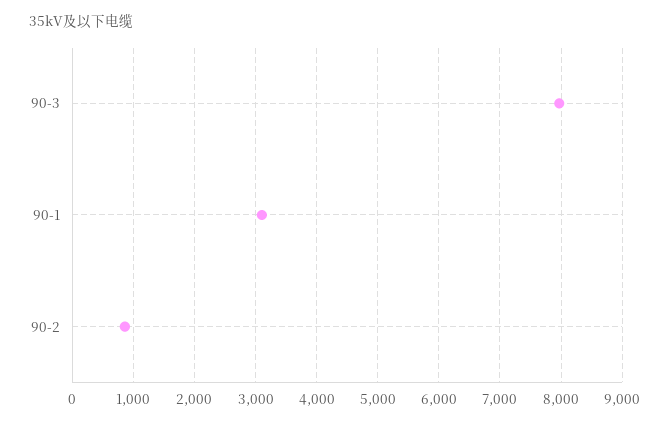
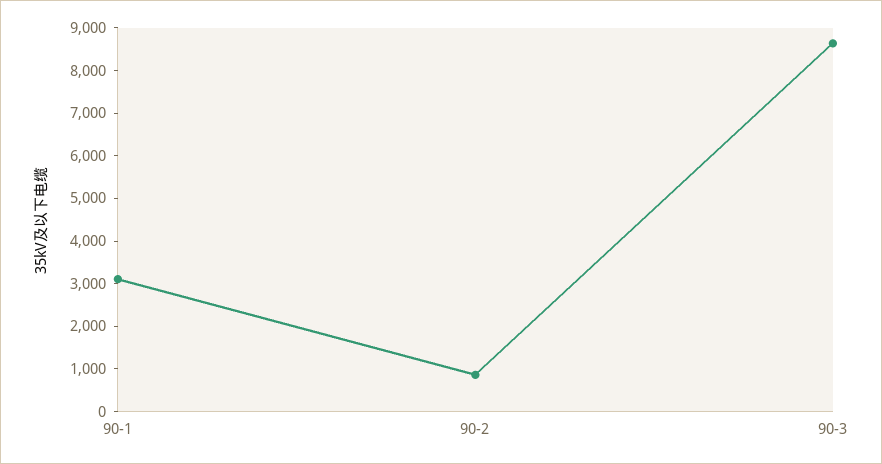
90-3: 8000 -> 8600

